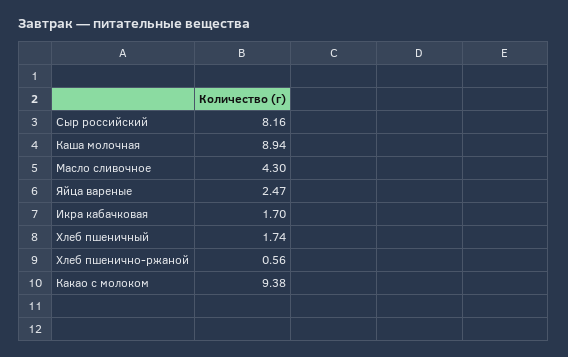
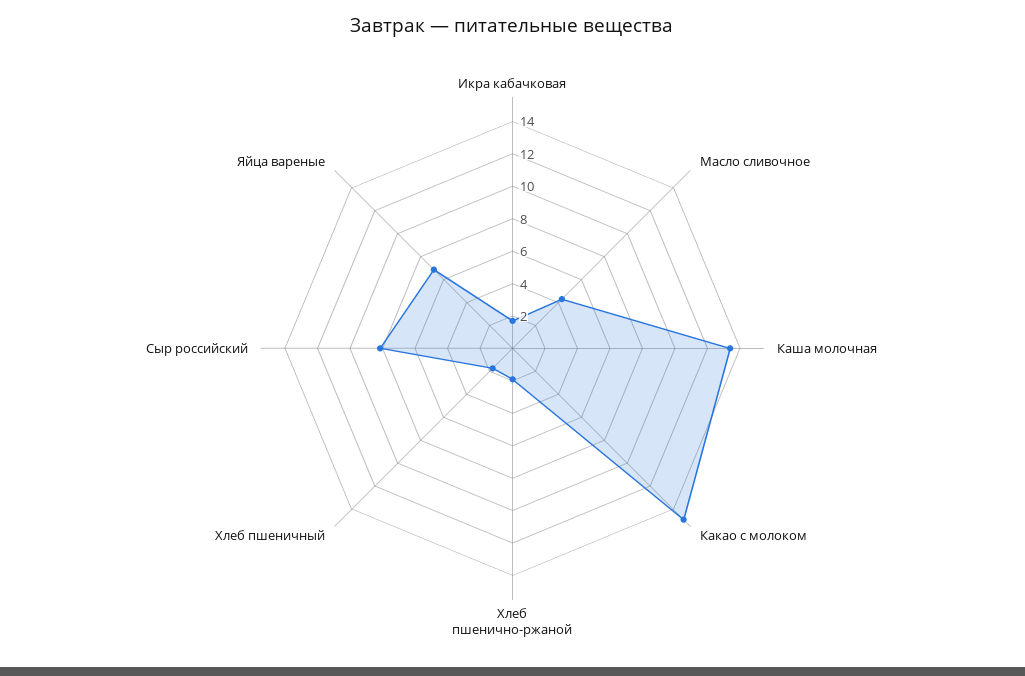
Каша молочная: 8.94 -> 13.5
Яйца вареные: 2.47 -> 7
Хлеб пшенично-ржаной: 0.56 -> 2
Какао с молоком: 9.38 -> 15

